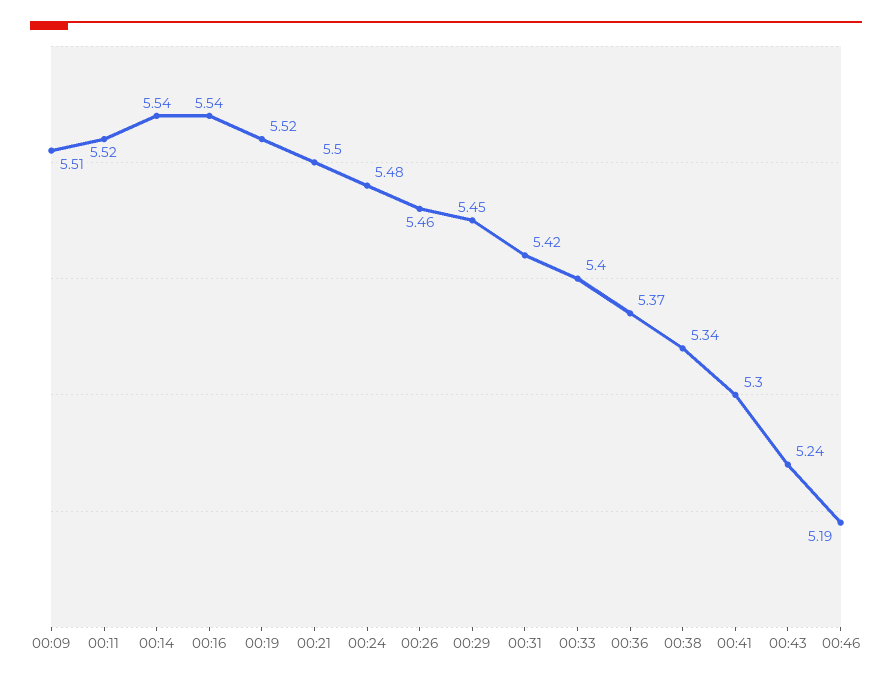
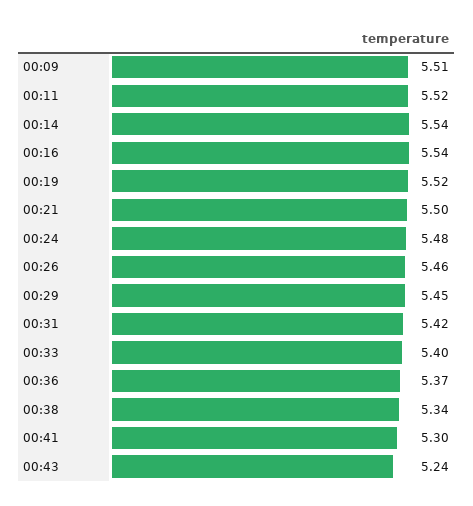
00:46: 5.19 -> none

